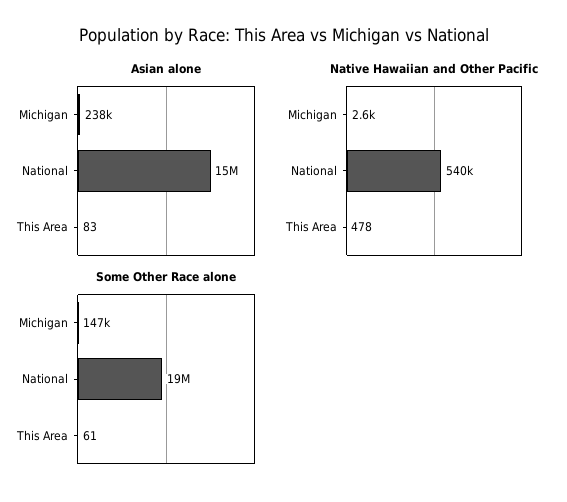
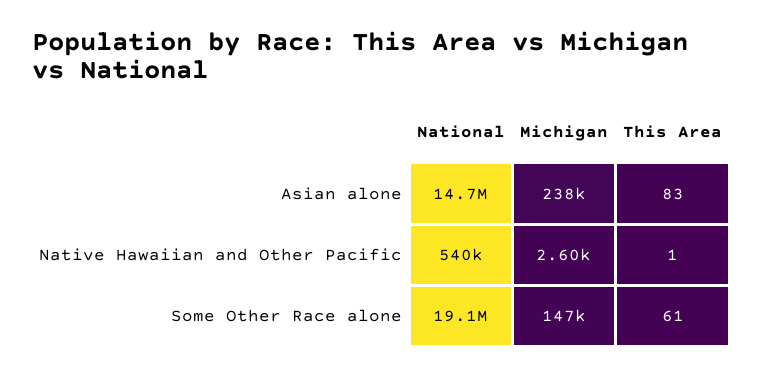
Native Hawaiian and Other Pacific, This Area: 478 -> 1

